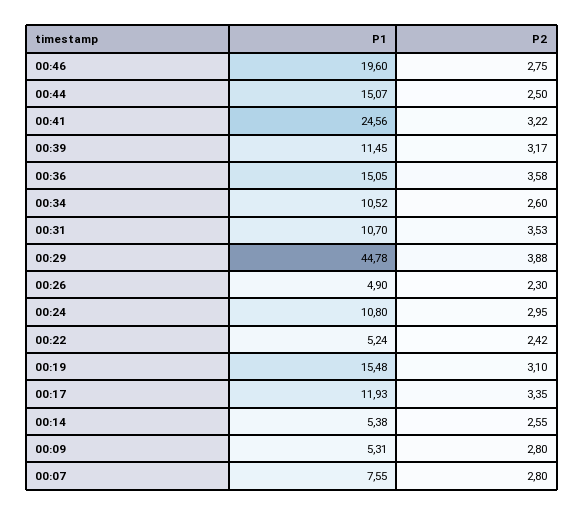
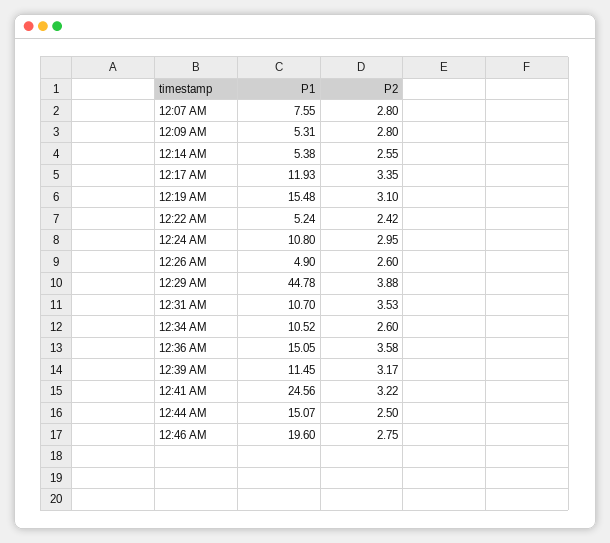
P2, 00:26: 2.3 -> 2.6

